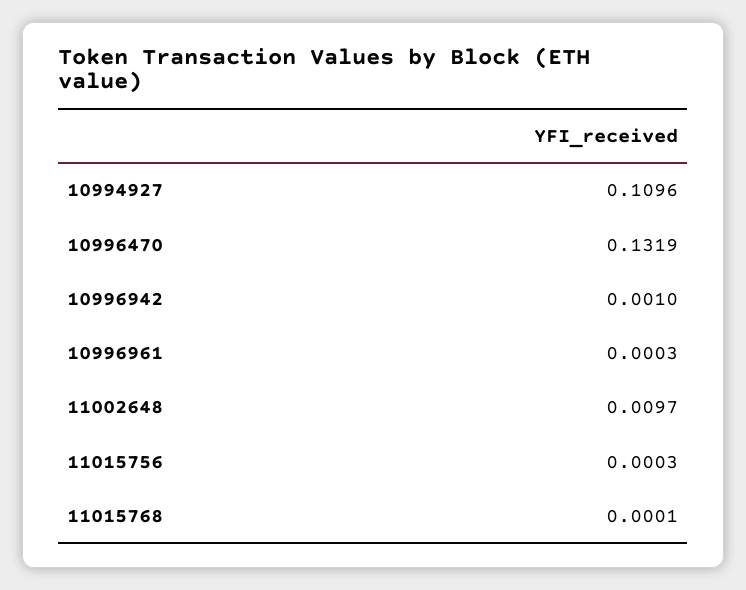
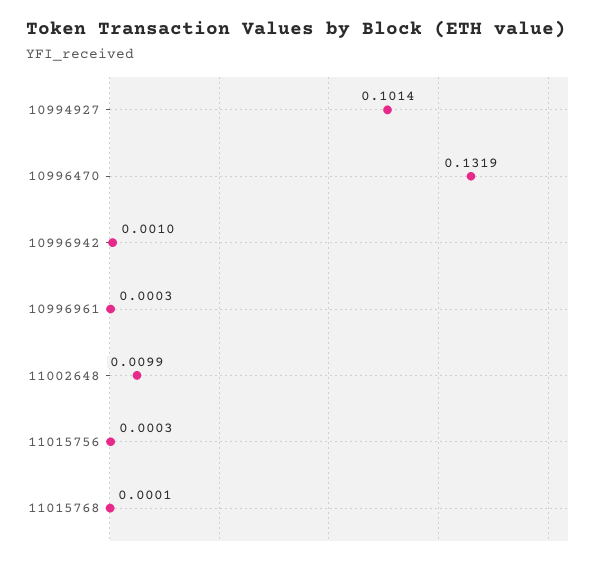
10994927: 0.1096 -> 0.1014
11002648: 0.0097 -> 0.0099

